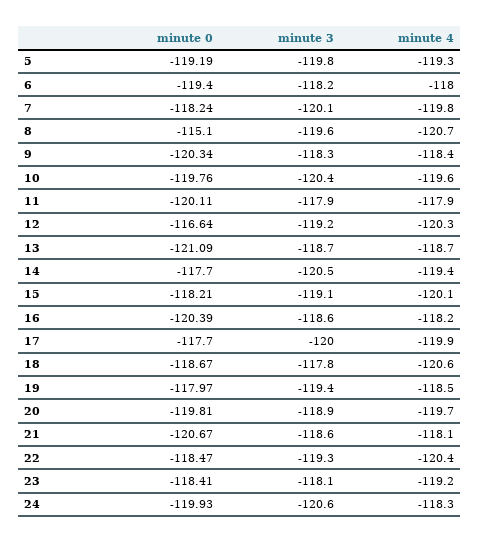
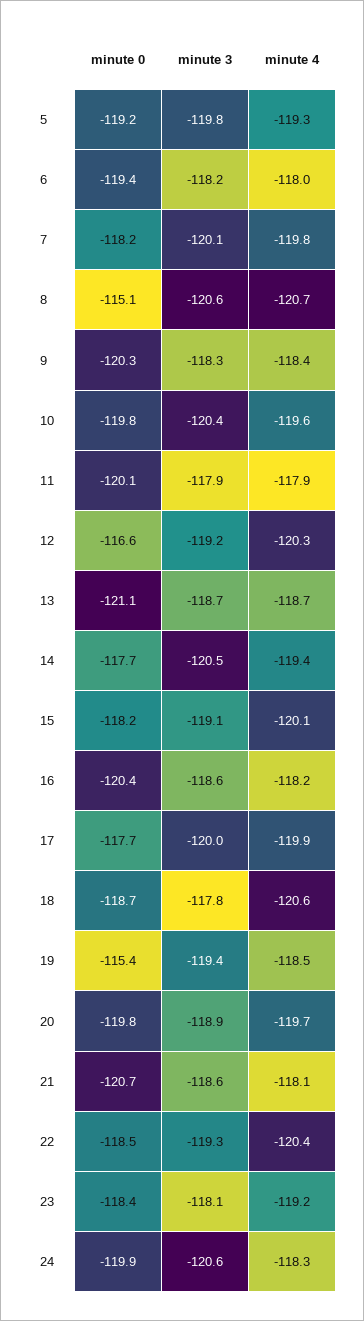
minute 3, 8: -119.6 -> -120.6
minute 0, 19: -117.97 -> -115.4

